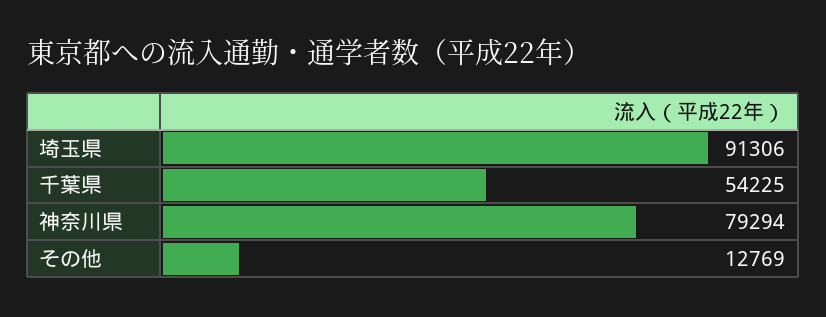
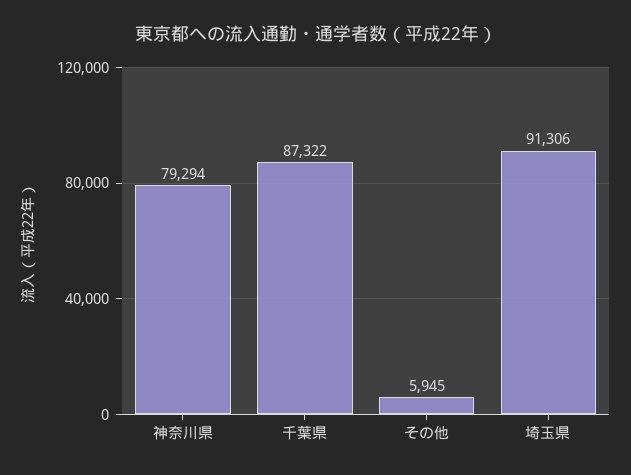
千葉県: 54225 -> 87322
その他: 12769 -> 5945

